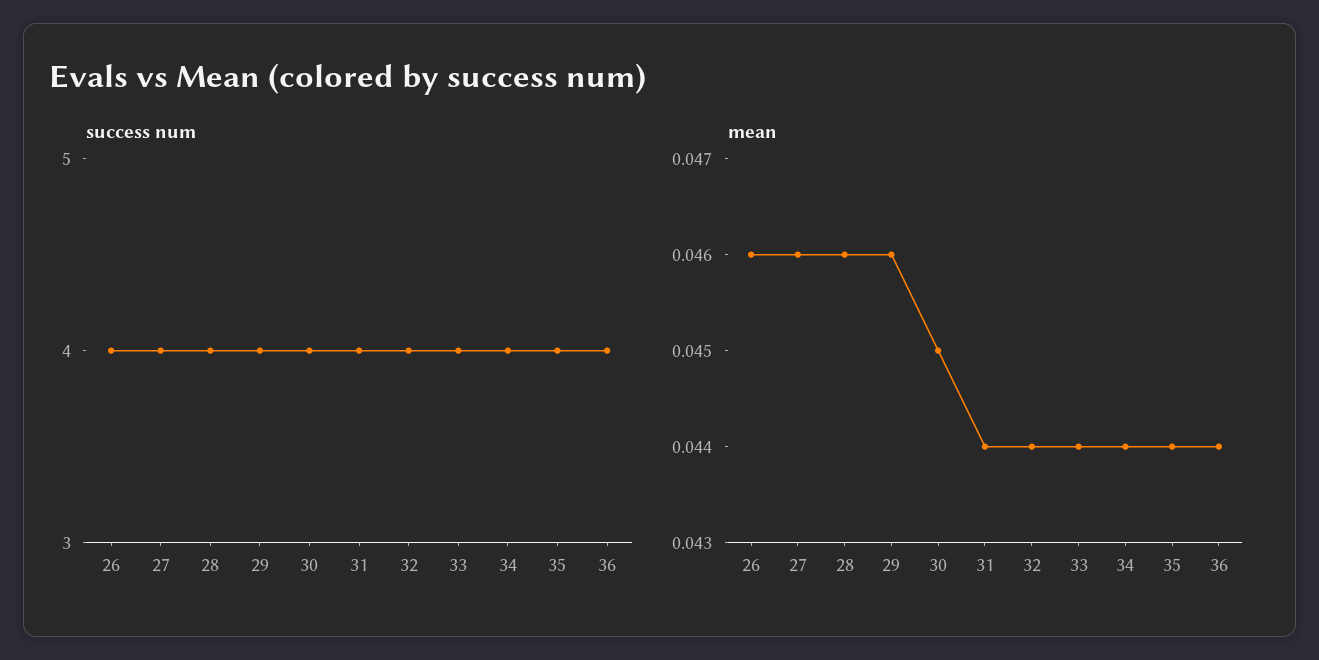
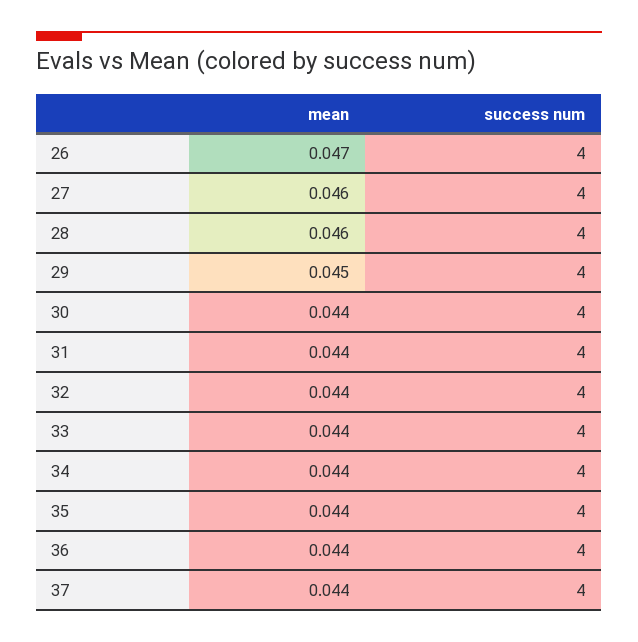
mean, 26: 0.046 -> 0.047
mean, 29: 0.046 -> 0.045
mean, 30: 0.045 -> 0.044
mean, 37: none -> 0.044
success num, 37: none -> 4

